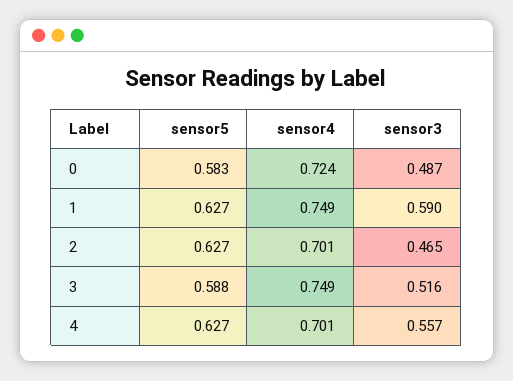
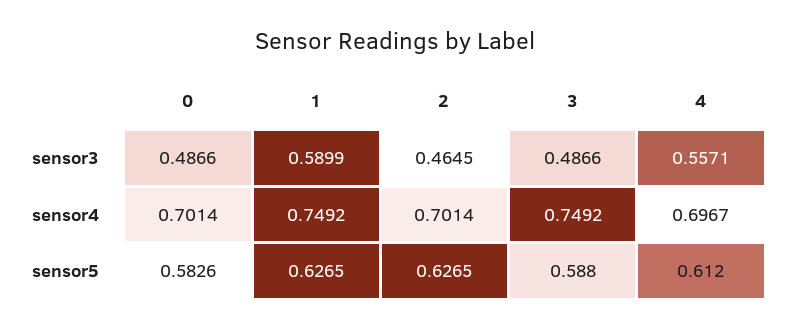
sensor4, 0: 0.724 -> 0.7014
sensor3, 3: 0.516 -> 0.4866
sensor5, 4: 0.627 -> 0.612
sensor4, 4: 0.701 -> 0.6967

